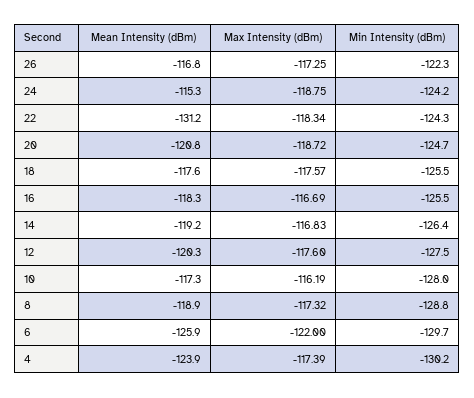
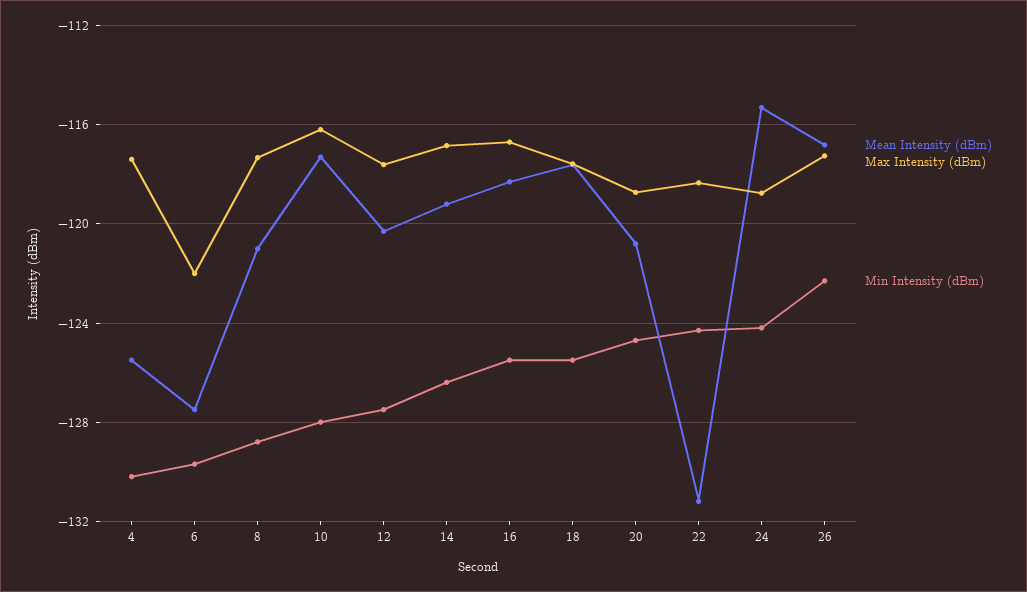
Mean Intensity (dBm), 8: -118.9 -> -121
Mean Intensity (dBm), 6: -125.9 -> -127.5
Mean Intensity (dBm), 4: -123.9 -> -125.5

